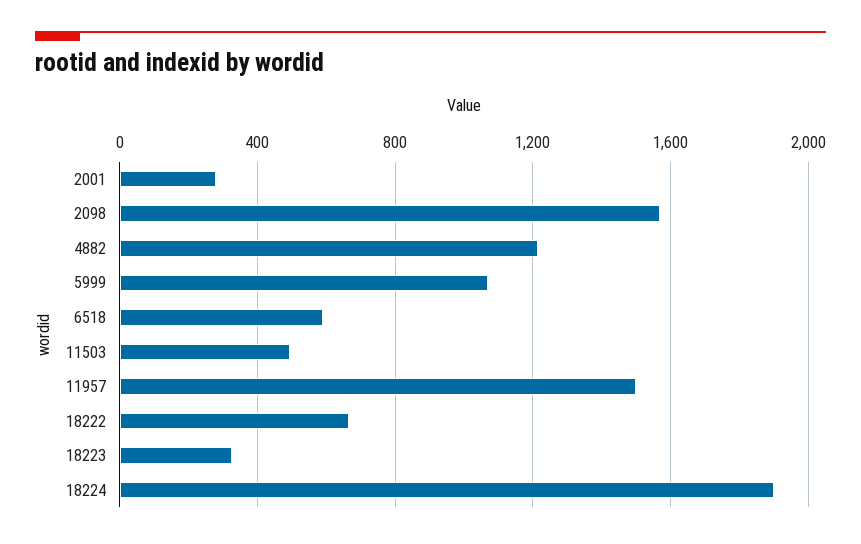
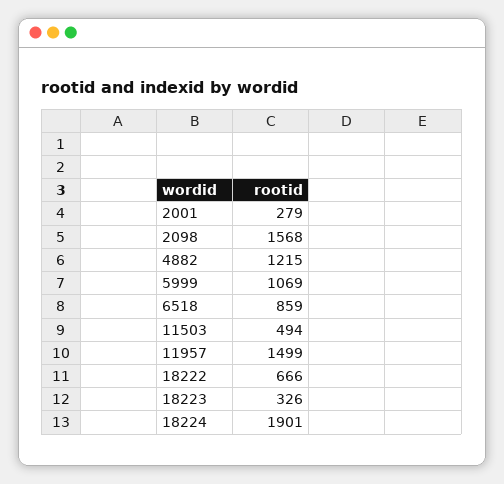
6518: 600 -> 859

